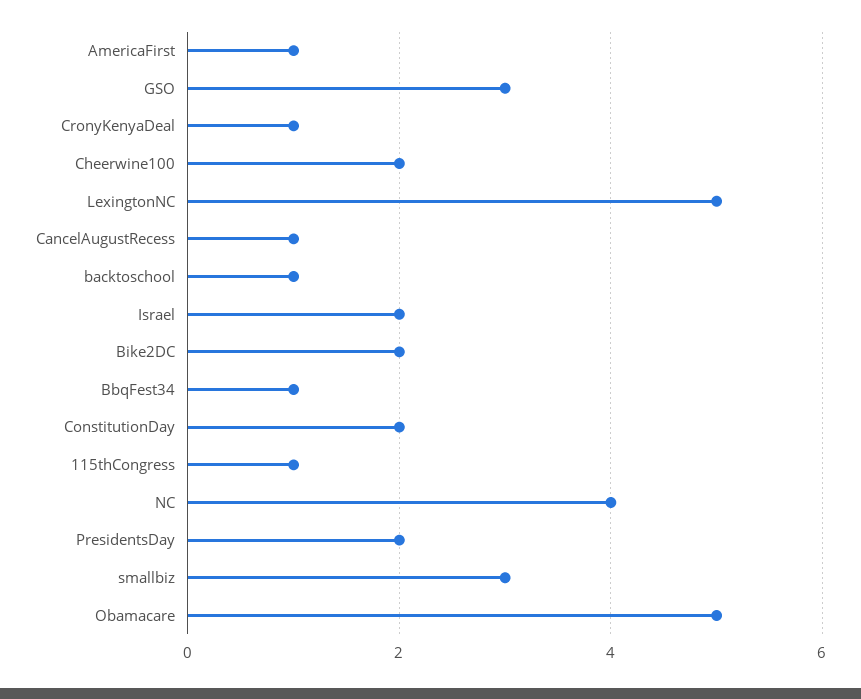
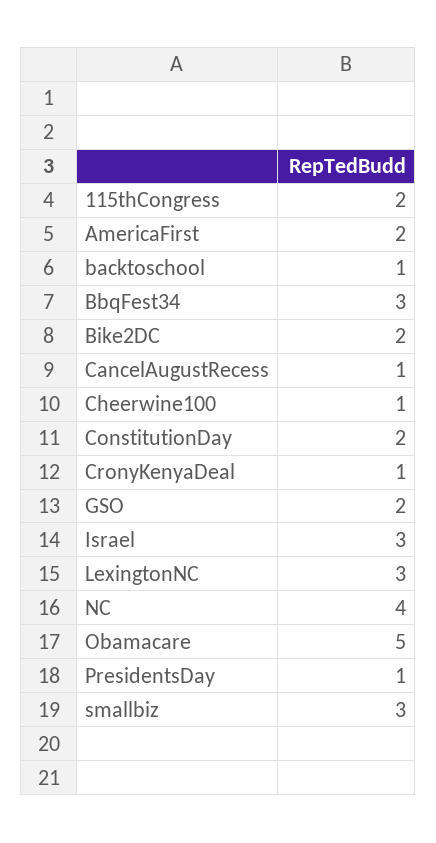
AmericaFirst: 1 -> 2
GSO: 3 -> 2
Cheerwine100: 2 -> 1
LexingtonNC: 5 -> 3
Israel: 2 -> 3
BbqFest34: 1 -> 3
115thCongress: 1 -> 2
PresidentsDay: 2 -> 1

